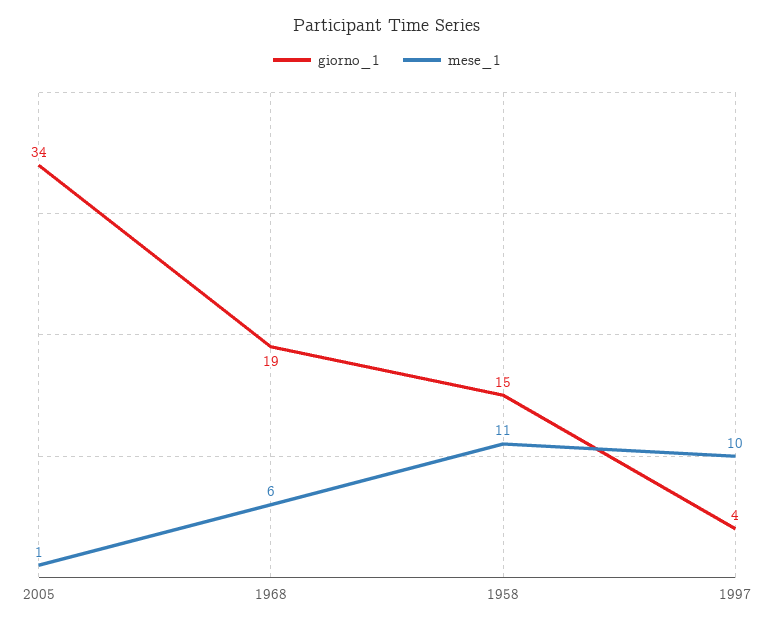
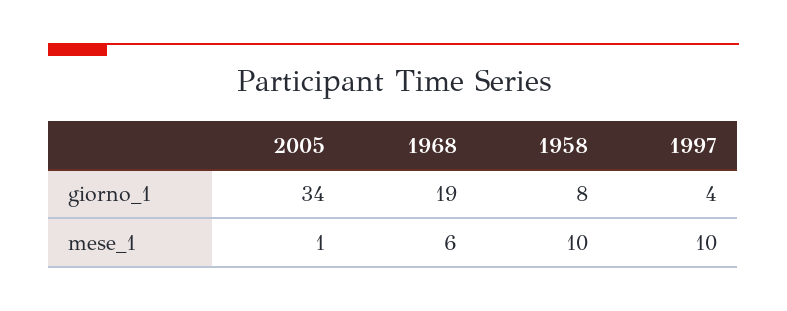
giorno_1, 1958: 15 -> 8
mese_1, 1958: 11 -> 10

